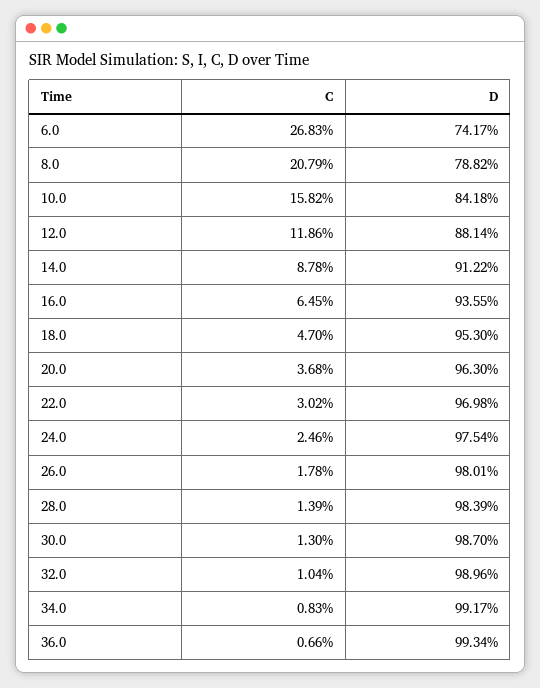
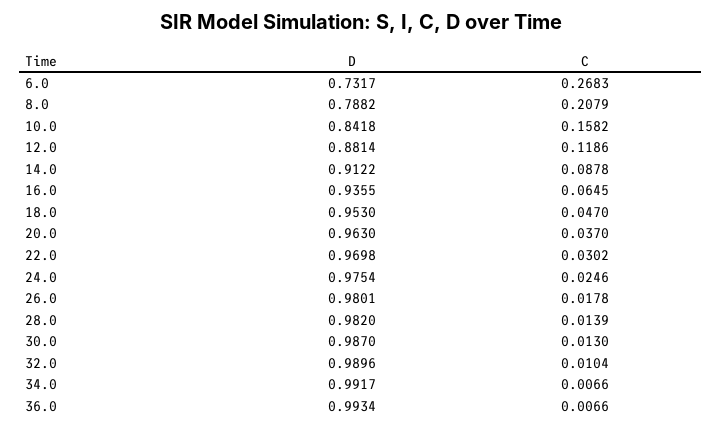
D, 6.0: 0.7417 -> 0.7317
C, 20.0: 0.0368 -> 0.037
D, 28.0: 0.9839 -> 0.982
C, 34.0: 0.0083 -> 0.0066

